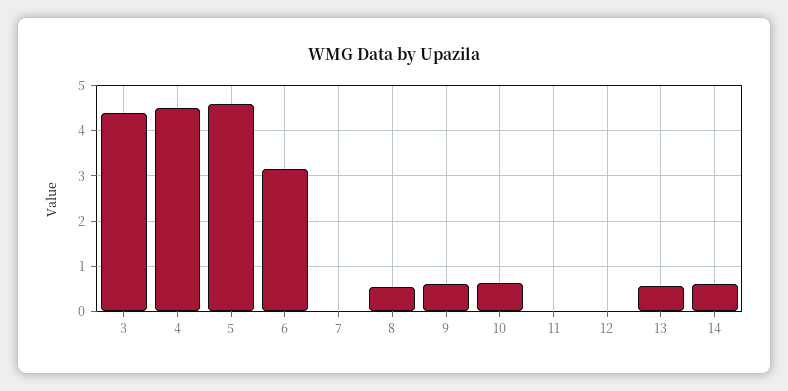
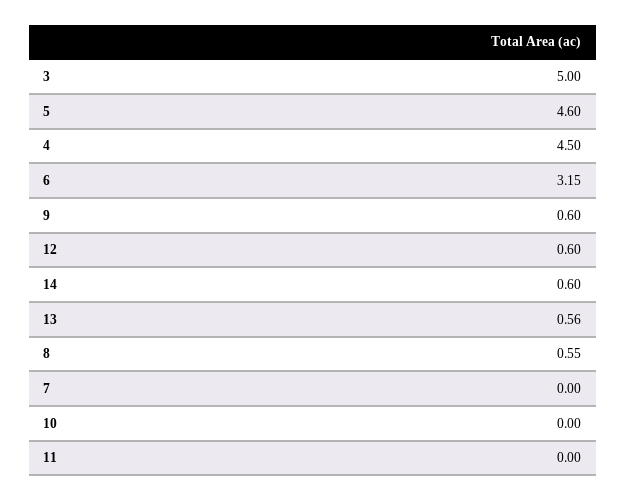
3: 4.4 -> 5
10: 0.6 -> 0
12: 0 -> 0.6

